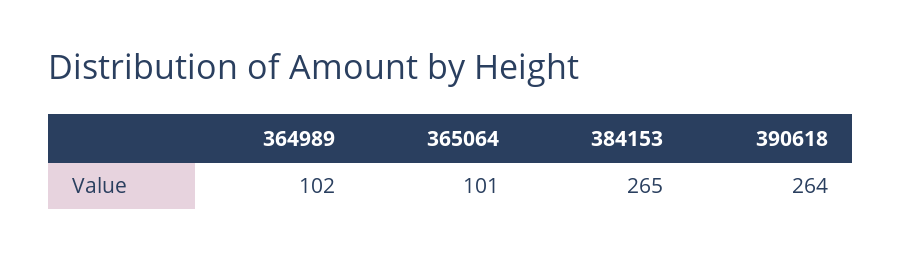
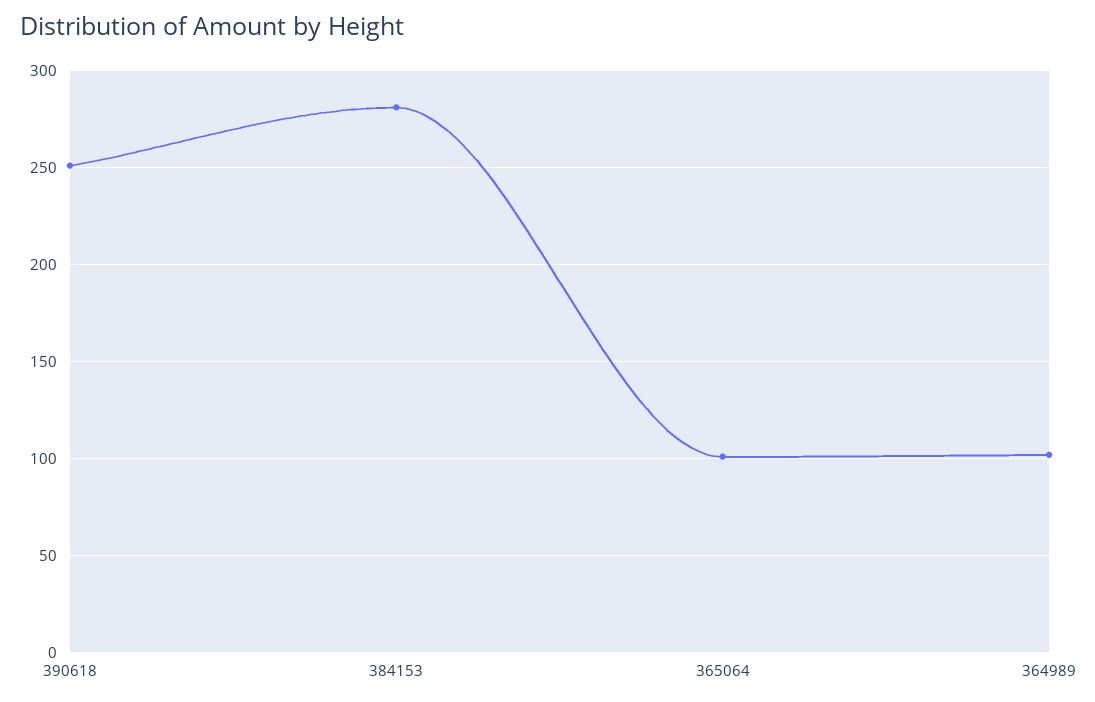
384153: 265 -> 280
390618: 264 -> 250

